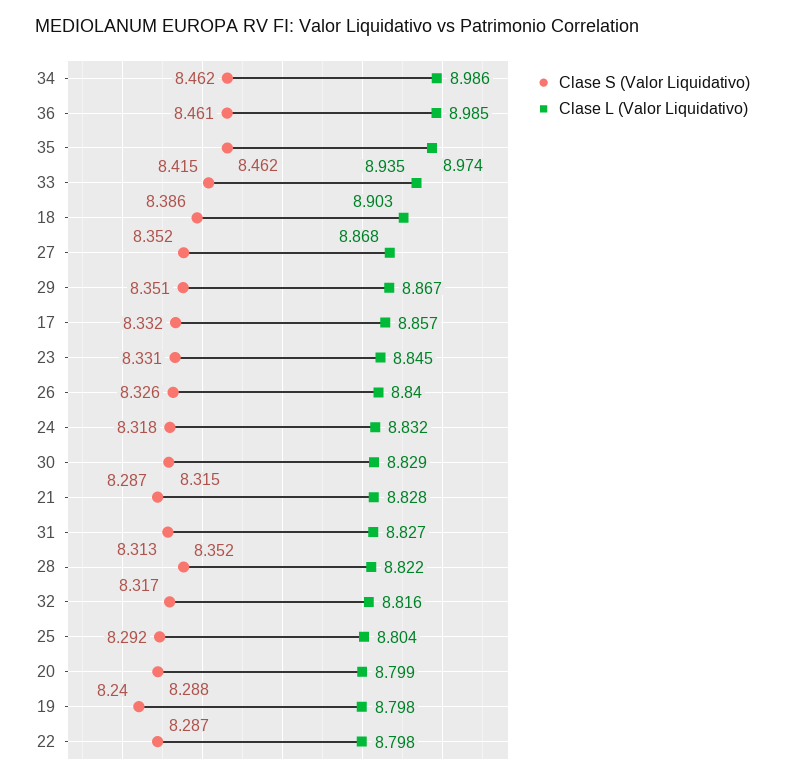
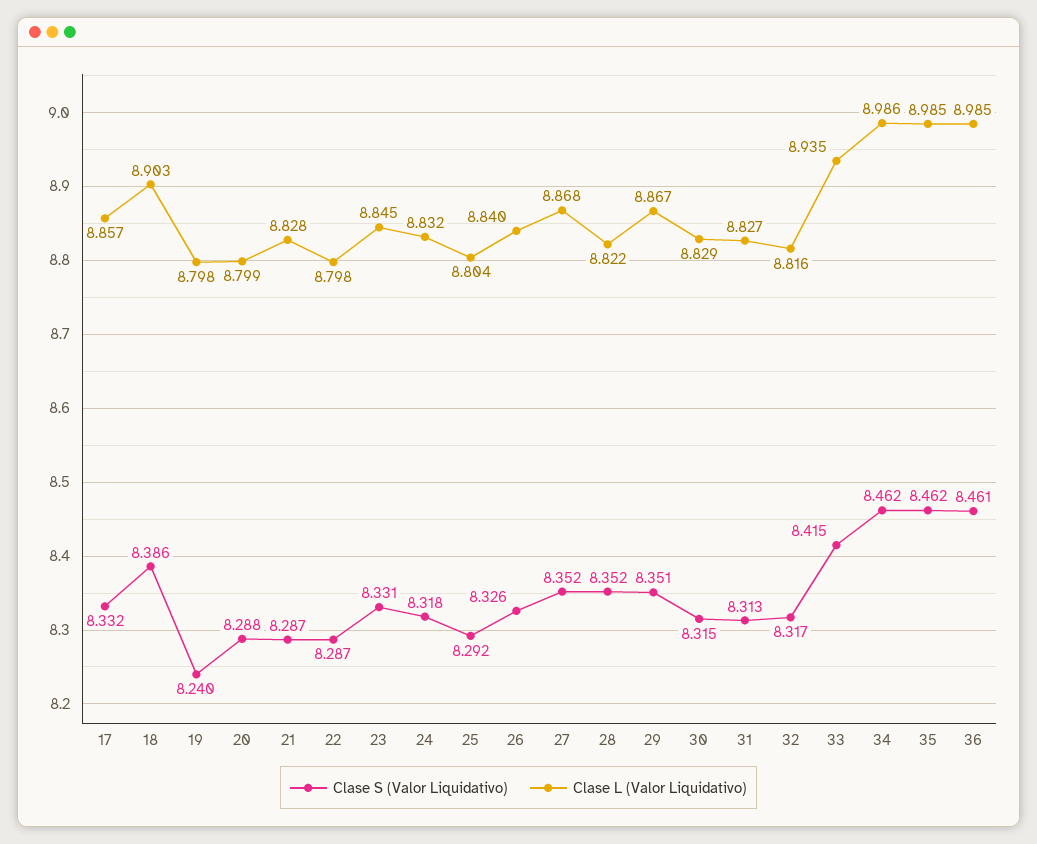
Clase L (Valor Liquidativo), 35: 8.974 -> 8.985

